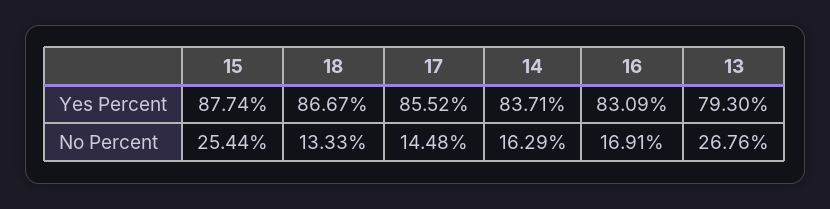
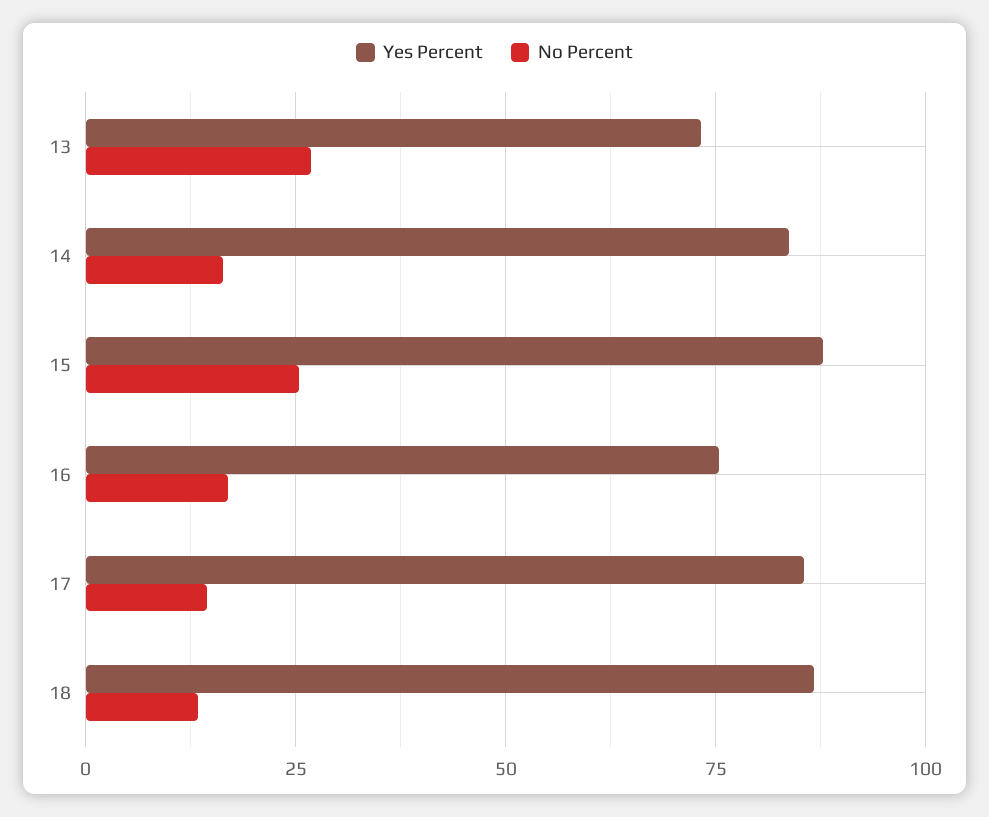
Yes Percent, 16: 83.09 -> 75
Yes Percent, 13: 79.3 -> 72.5

